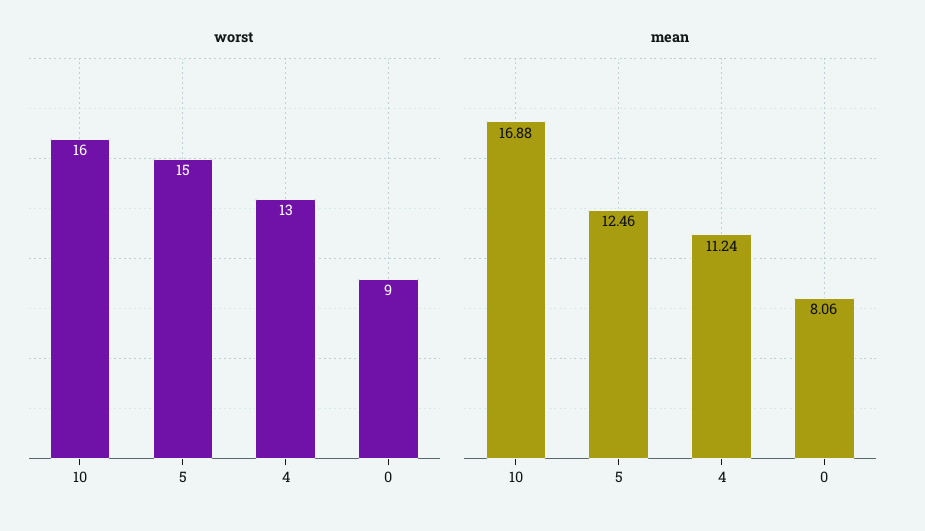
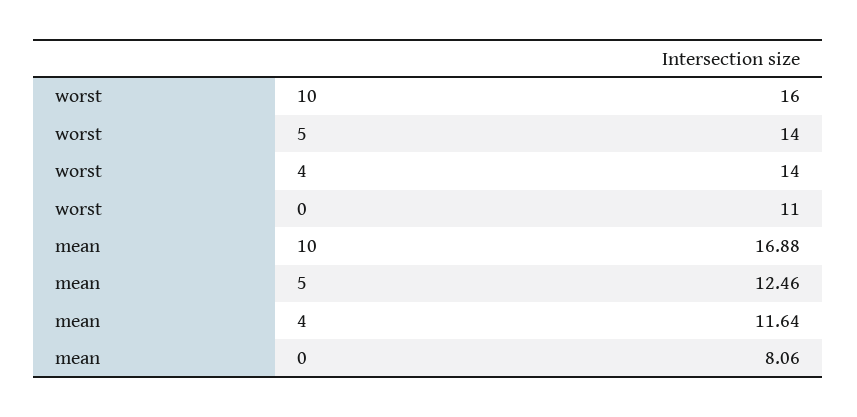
worst, 5: 15 -> 14
worst, 4: 13 -> 14
worst, 0: 9 -> 11
mean, 4: 11.24 -> 11.64

